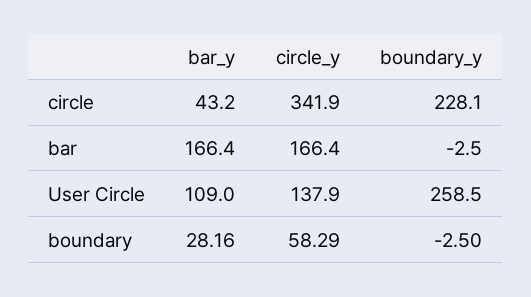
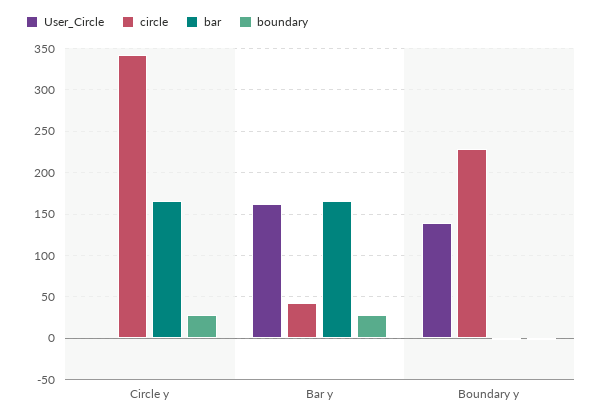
User Circle, bar_y: 109 -> 160
User Circle, circle_y: 137.9 -> 0
User Circle, boundary_y: 258.5 -> 140
boundary, circle_y: 58.29 -> 30

